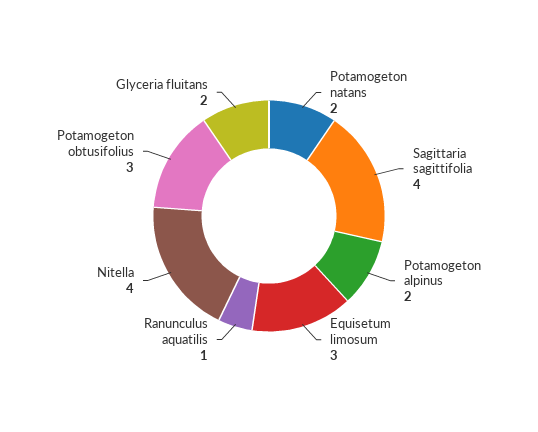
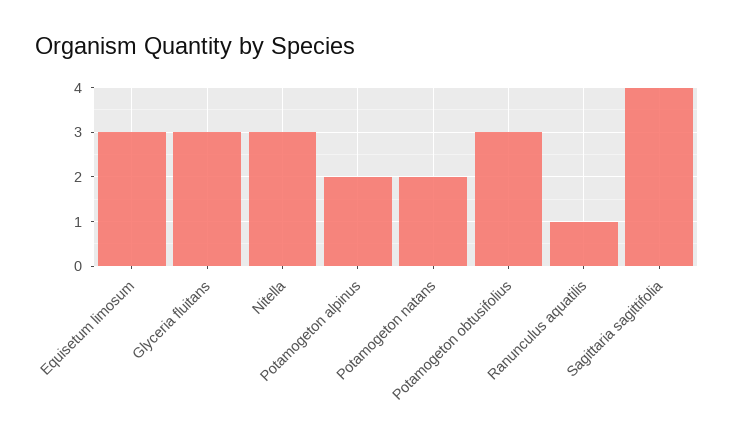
Nitella: 4 -> 3
Glyceria fluitans: 2 -> 3

